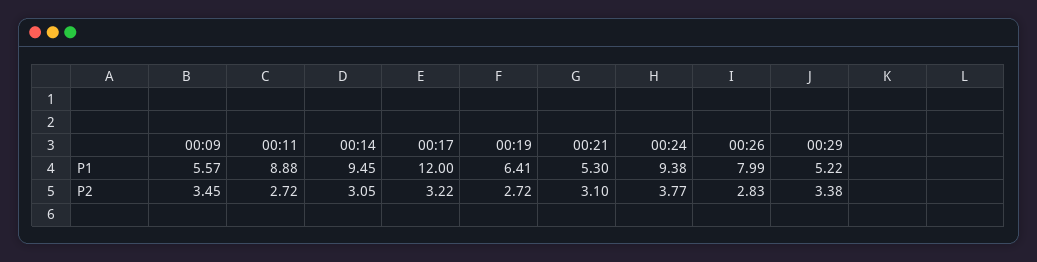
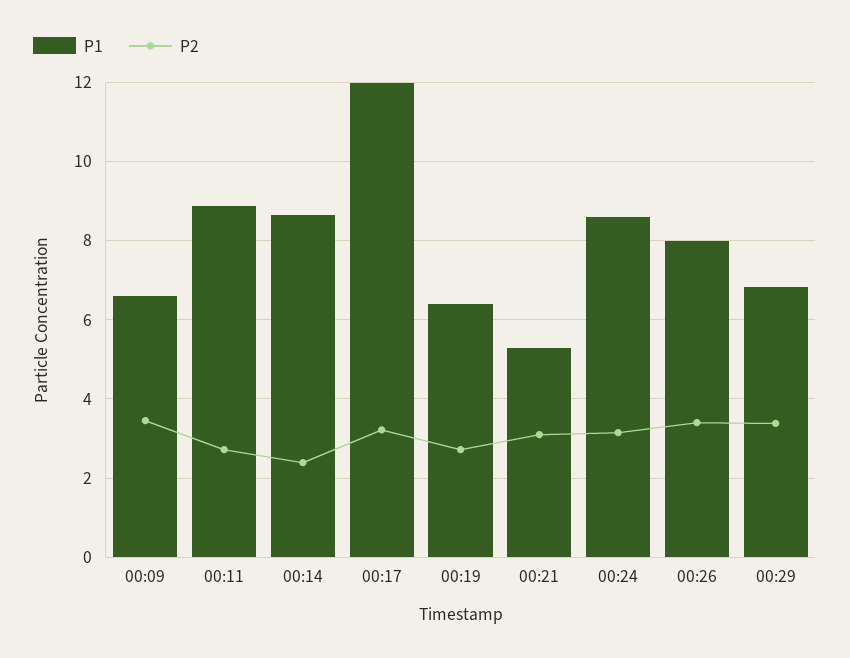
P1, 00:09: 5.57 -> 6.6
P1, 00:14: 9.45 -> 8.6
P1, 00:24: 9.38 -> 8.6
P1, 00:29: 5.22 -> 6.8
P2, 00:14: 3.05 -> 2.4
P2, 00:24: 3.77 -> 3.2
P2, 00:26: 2.83 -> 3.4

